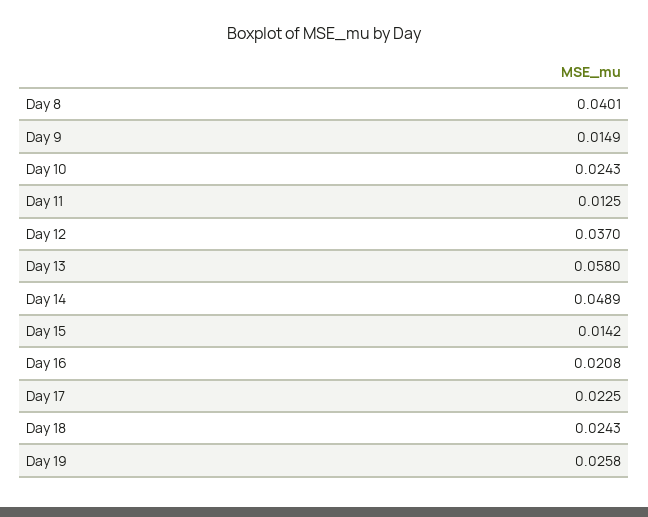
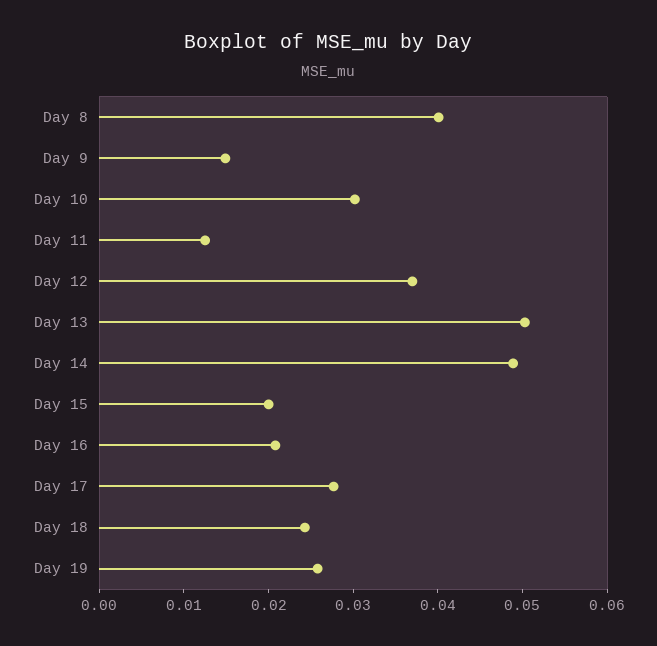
Day 10: 0.0243 -> 0.03
Day 13: 0.058 -> 0.05
Day 15: 0.0142 -> 0.02
Day 17: 0.0225 -> 0.028

